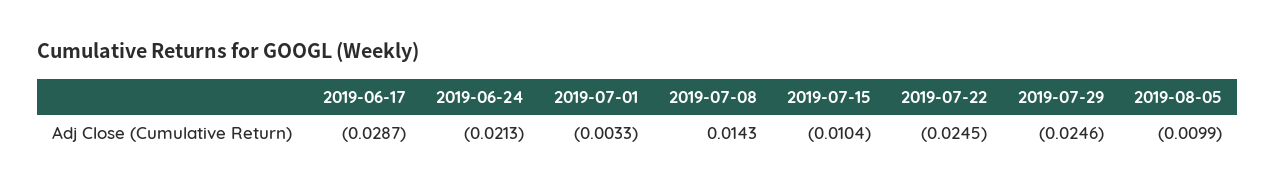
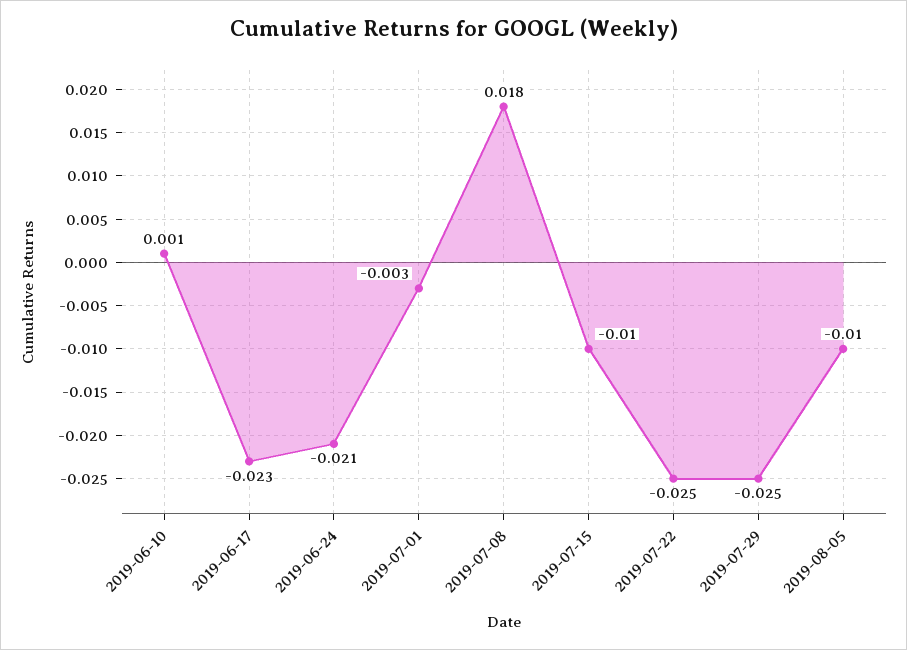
2019-06-17: -0.0287 -> -0.023
2019-07-08: 0.0143 -> 0.018
2019-06-10: none -> 0.001

